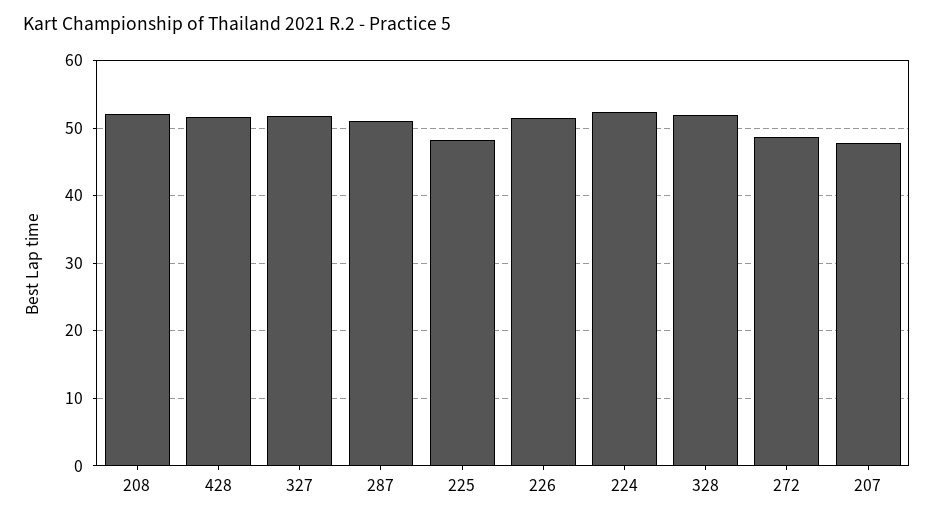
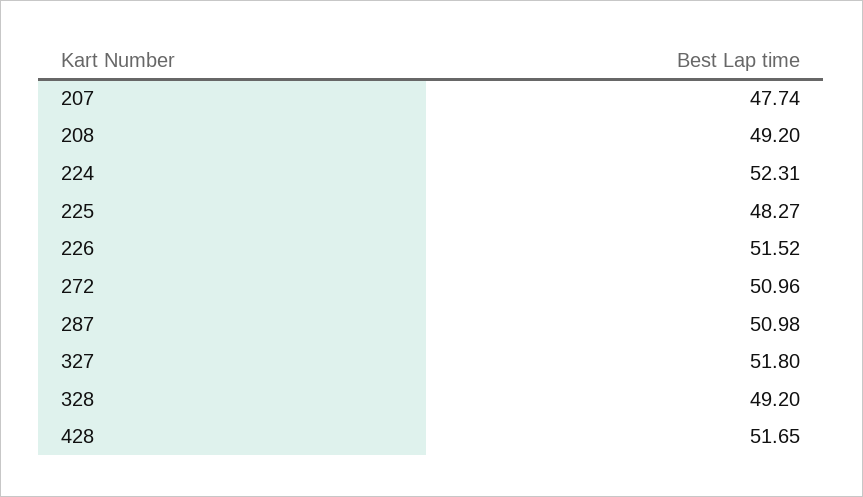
208: 52 -> 49.2
328: 52 -> 49.2
272: 49 -> 50.96

